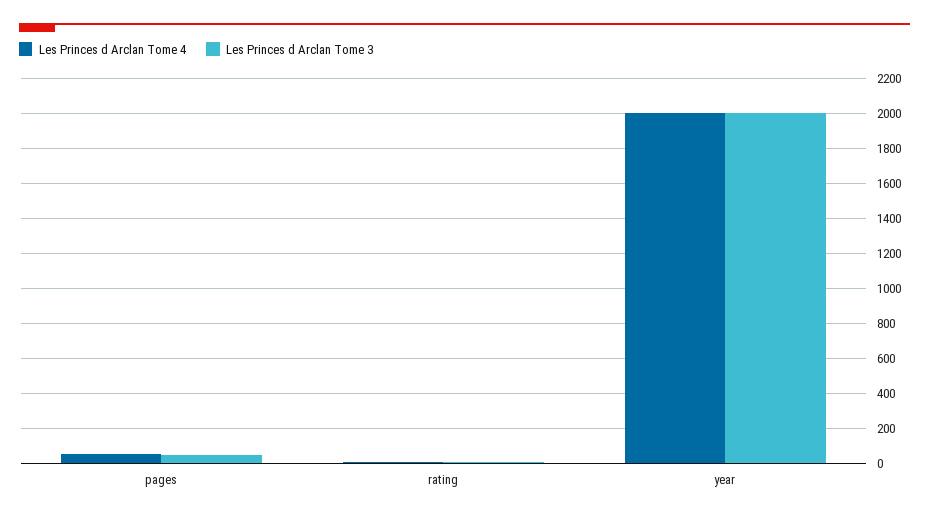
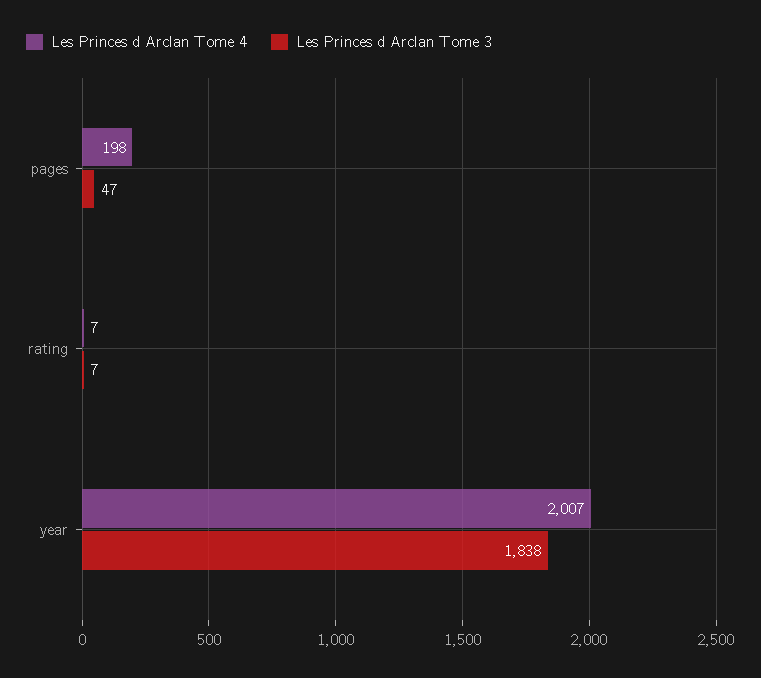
Les Princes d Arclan Tome 4, pages: 50 -> 198
Les Princes d Arclan Tome 3, year: 2000 -> 1838

